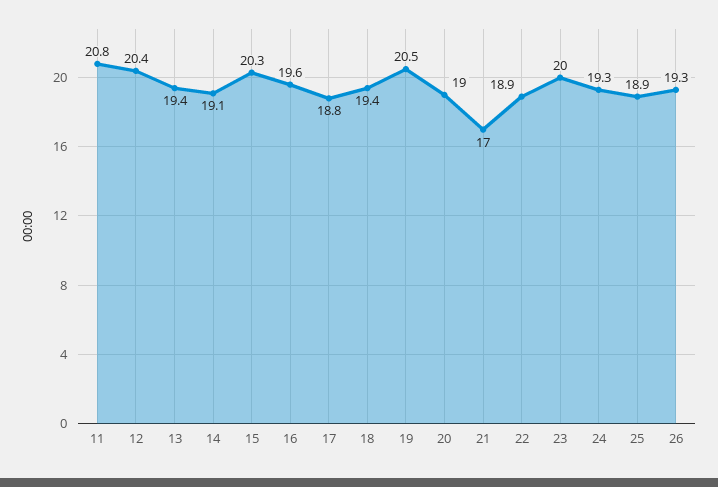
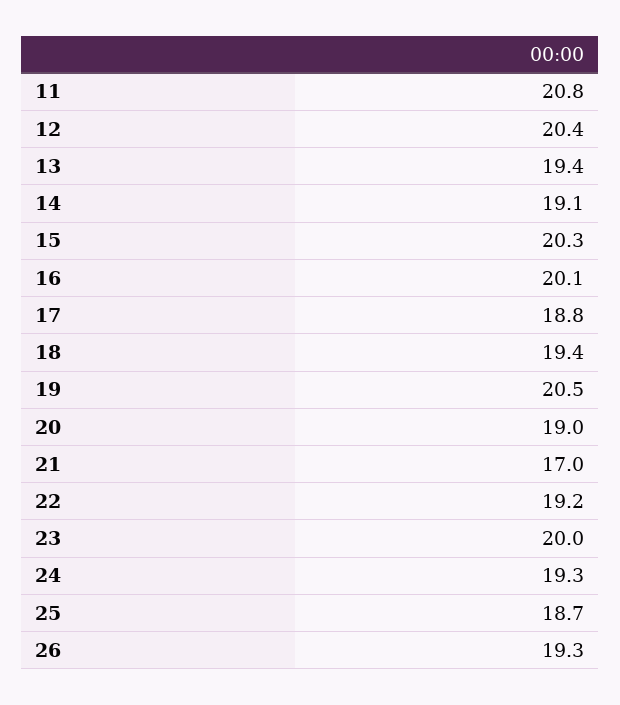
16: 19.6 -> 20.1
22: 18.9 -> 19.2
25: 18.9 -> 18.7

